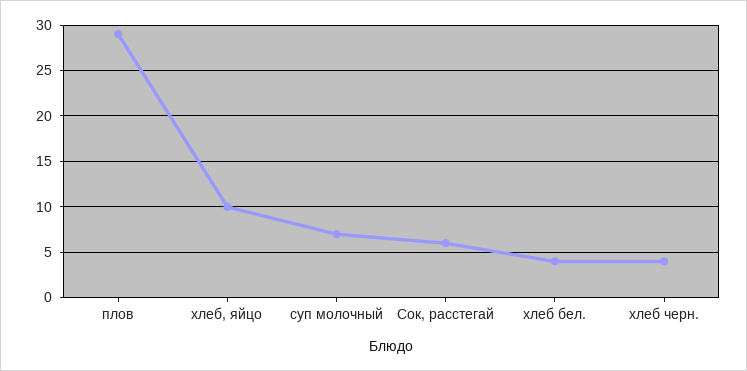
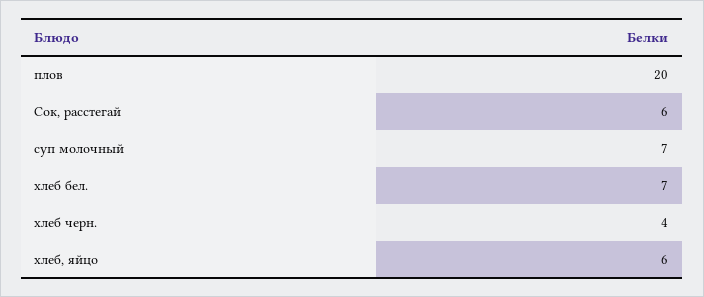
плов: 29 -> 20
хлеб, яйцо: 10 -> 6
хлеб бел.: 4 -> 7

